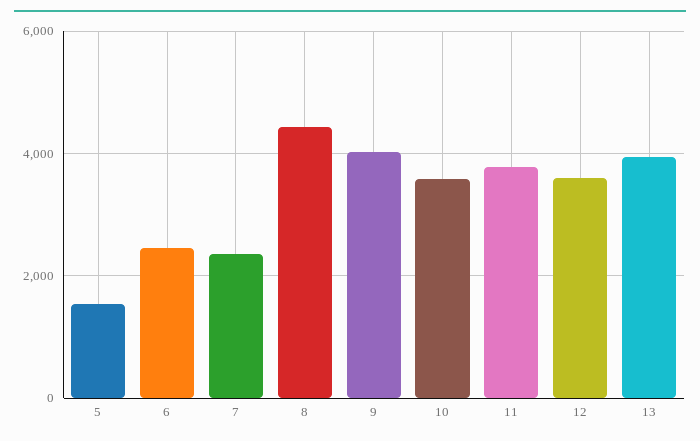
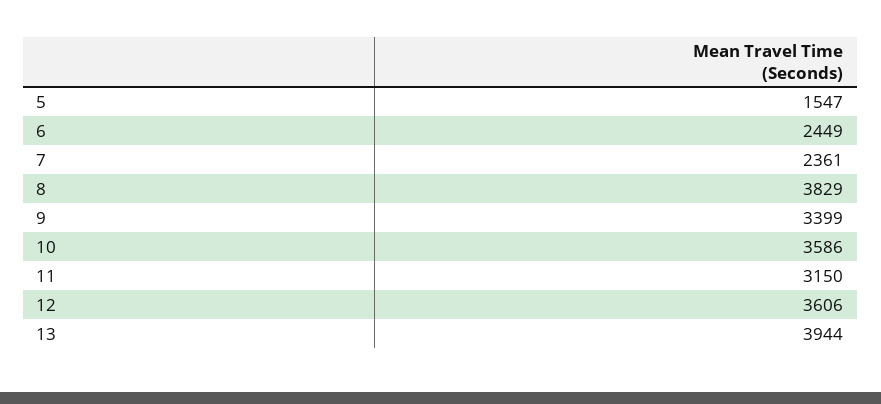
8: 4400 -> 3829
9: 4000 -> 3399
11: 3800 -> 3150

